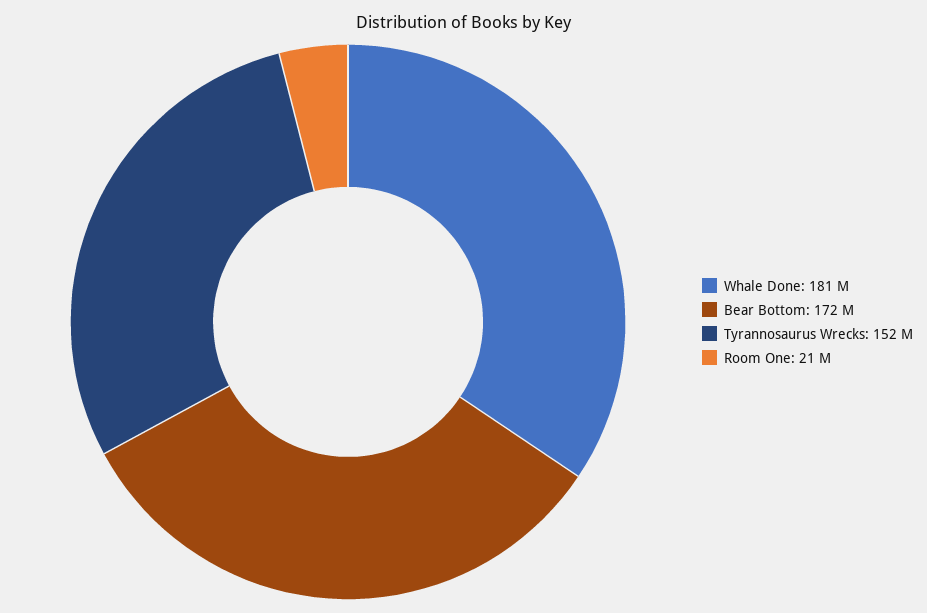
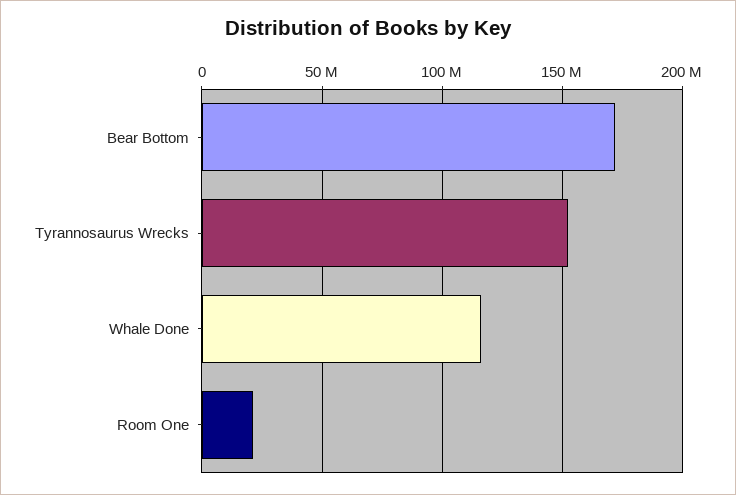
Whale Done: 181000000 -> 115000000

